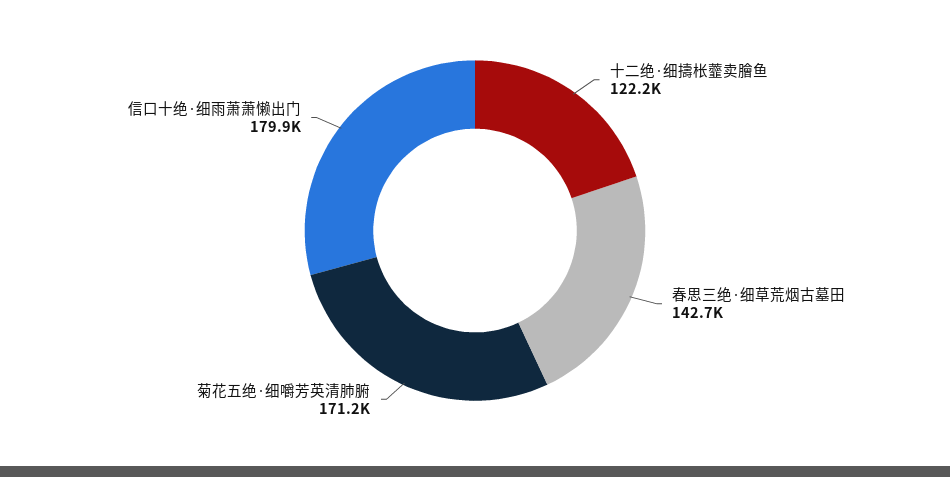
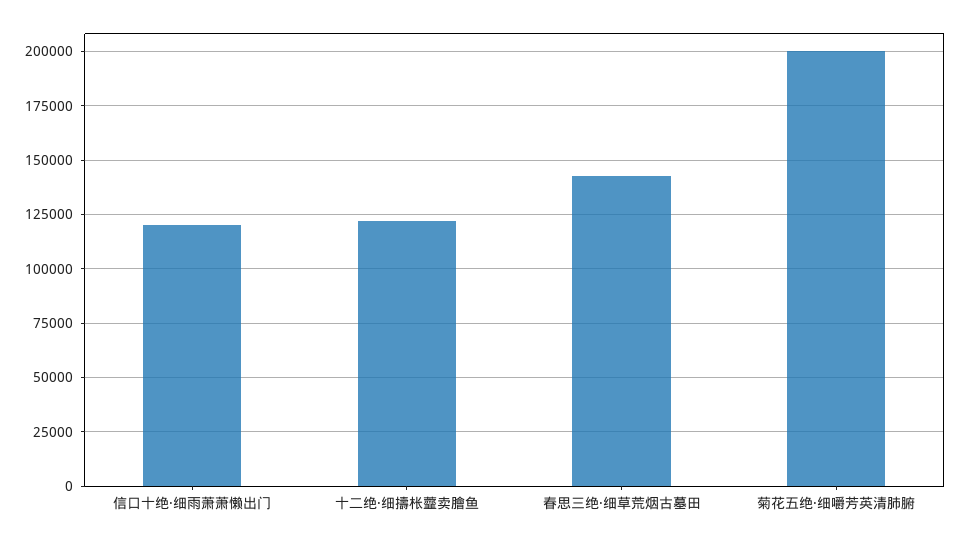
菊花五绝·细嚼芳英清肺腑: 171200 -> 200000
信口十绝·细雨萧萧懒出门: 179900 -> 120000

